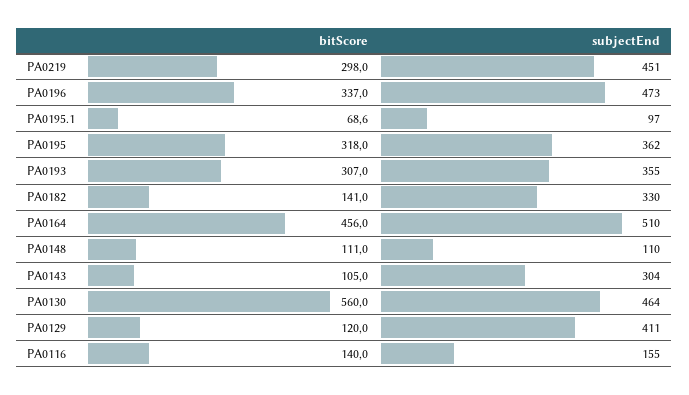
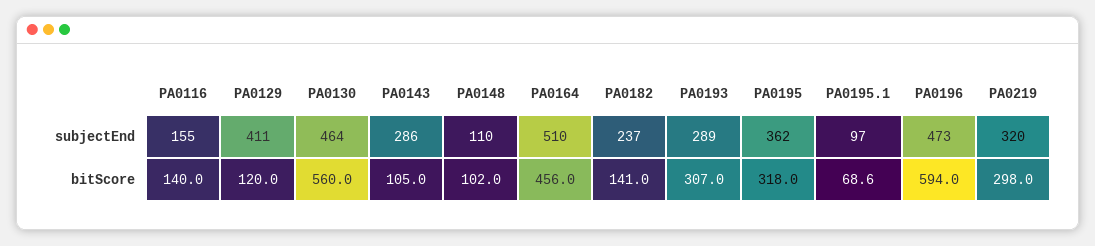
subjectEnd, PA0219: 451 -> 320
bitScore, PA0196: 337 -> 594
subjectEnd, PA0193: 355 -> 289
subjectEnd, PA0182: 330 -> 237
bitScore, PA0148: 111 -> 102
subjectEnd, PA0143: 304 -> 286

